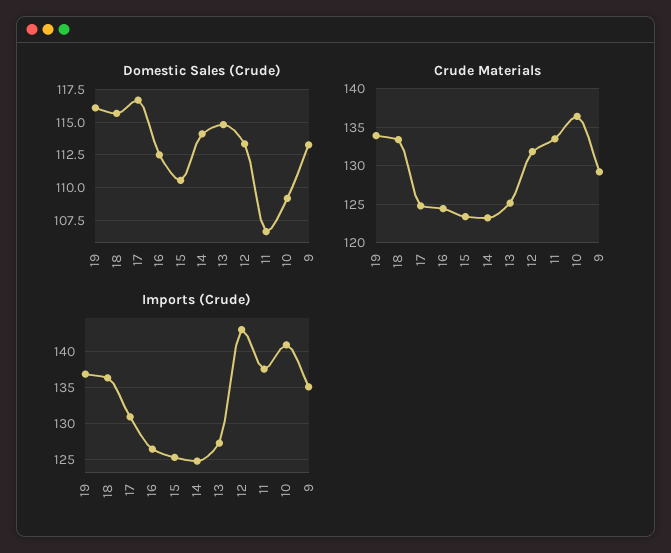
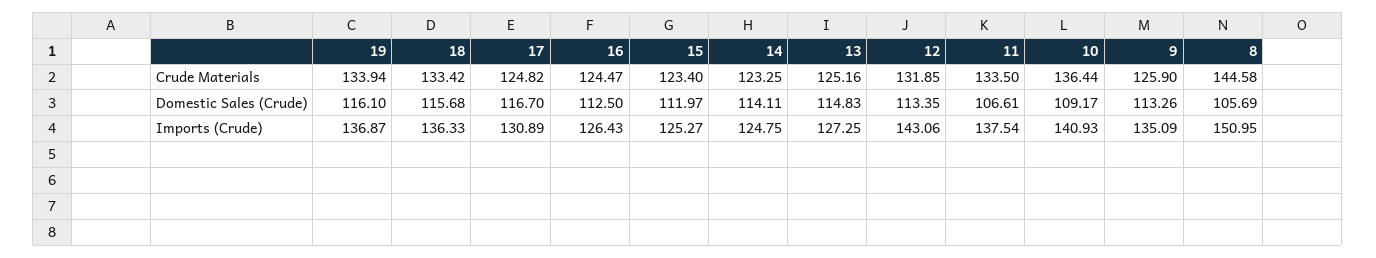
Domestic Sales (Crude), 15: 110.5 -> 111.97
Crude Materials, 9: 129 -> 125.9
Crude Materials, 8: none -> 144.58
Domestic Sales (Crude), 8: none -> 105.69
Imports (Crude), 8: none -> 150.95

